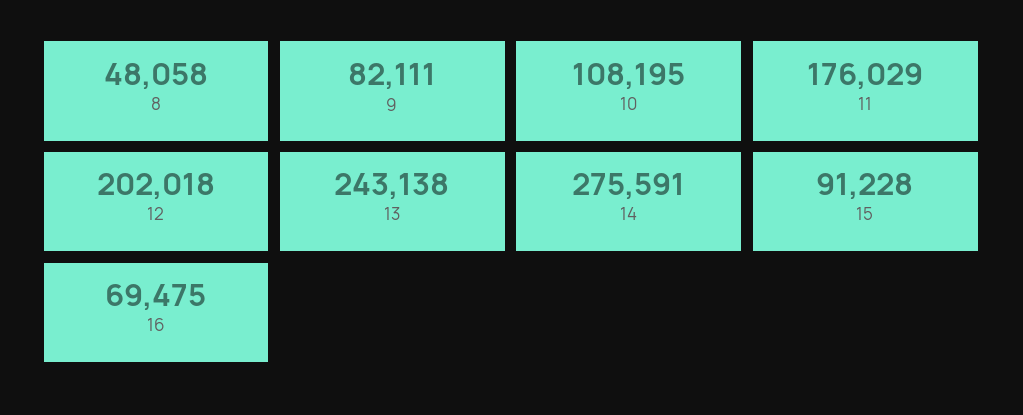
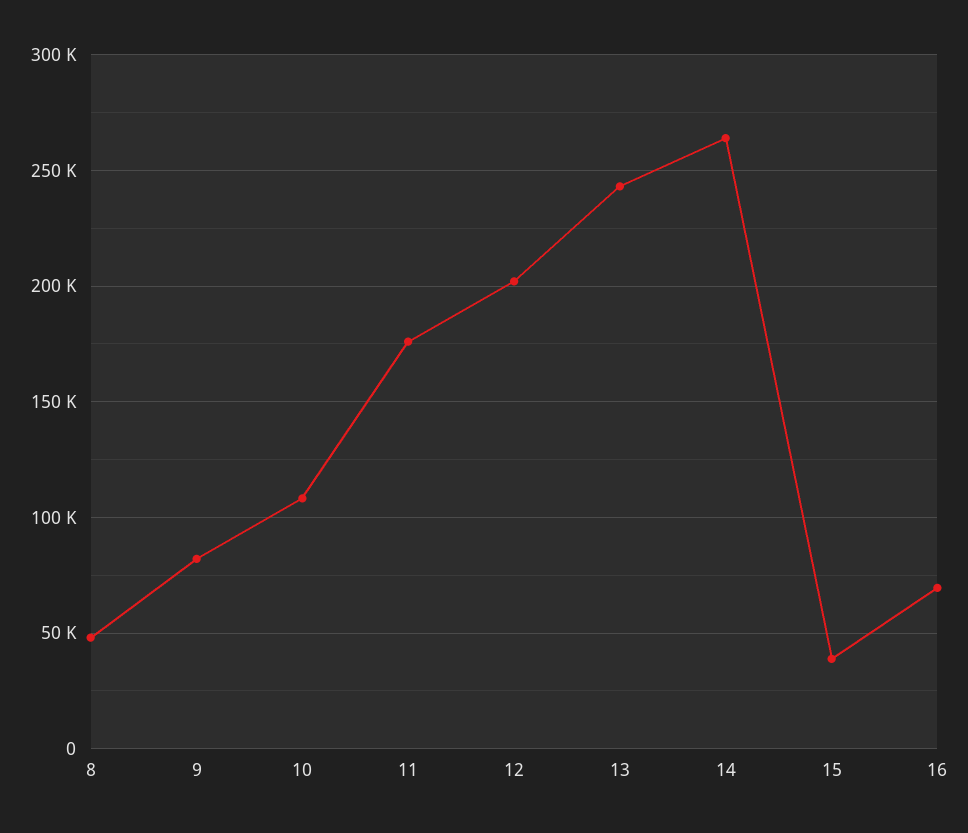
14: 275591 -> 265000
15: 91228 -> 40000

